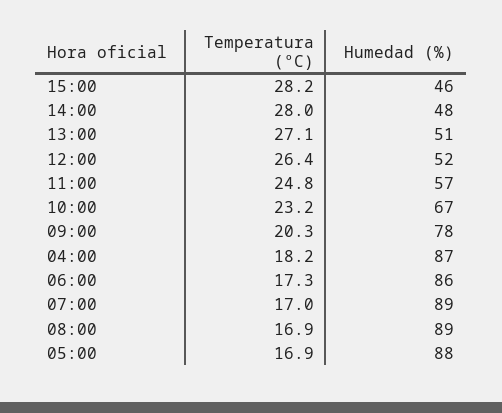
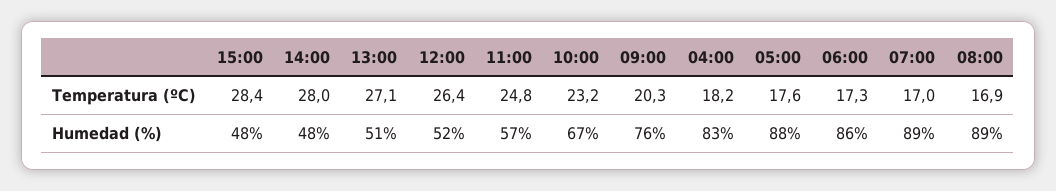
Temperatura (ºC), 15:00: 28.2 -> 28.4
Humedad (%), 15:00: 46 -> 48
Humedad (%), 09:00: 78 -> 76
Humedad (%), 04:00: 87 -> 83
Temperatura (ºC), 05:00: 16.9 -> 17.6

